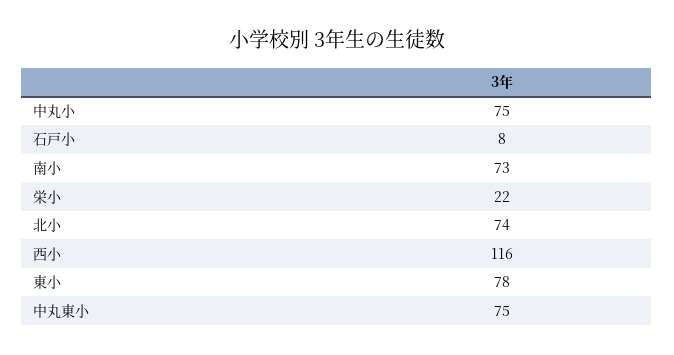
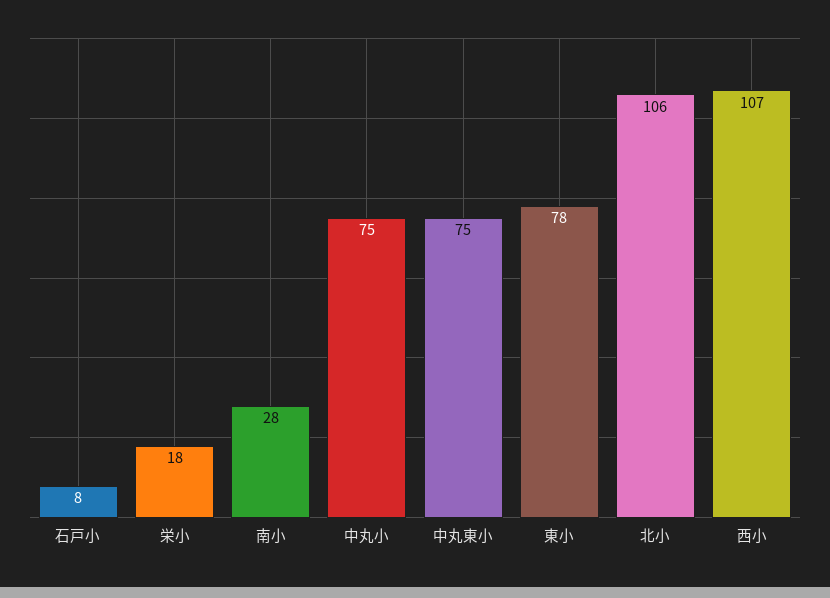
南小: 73 -> 28
栄小: 22 -> 18
北小: 74 -> 106
西小: 116 -> 107

